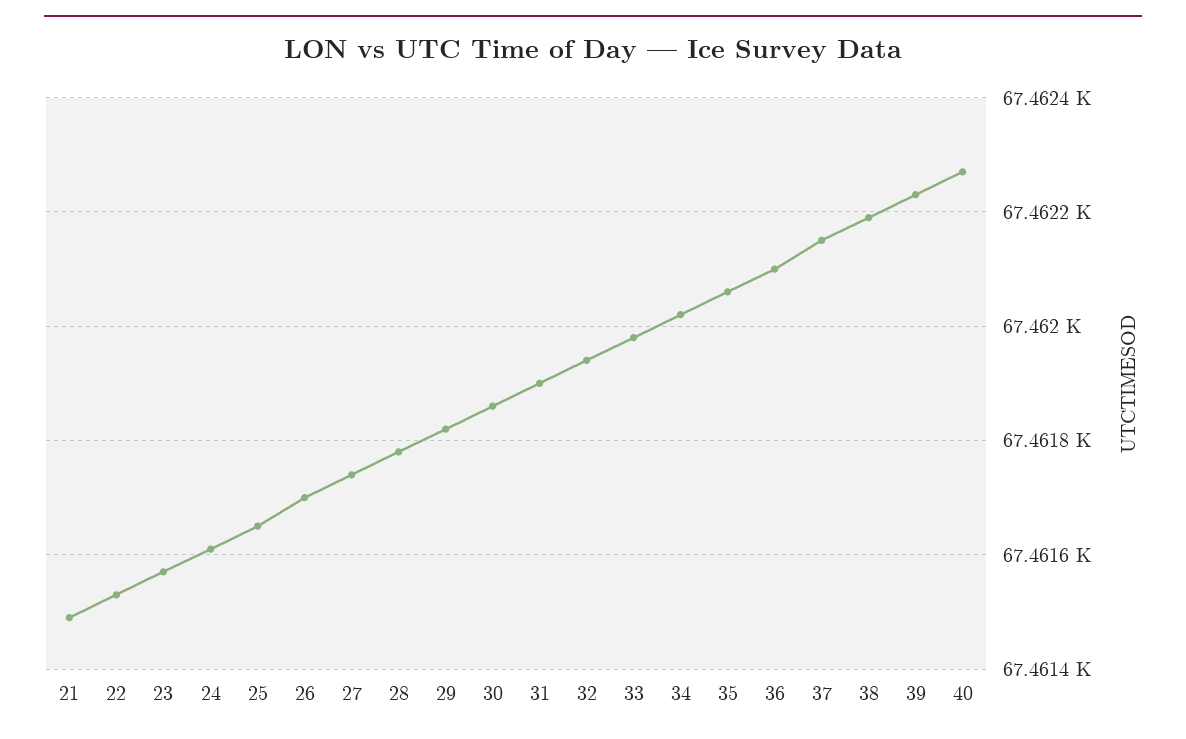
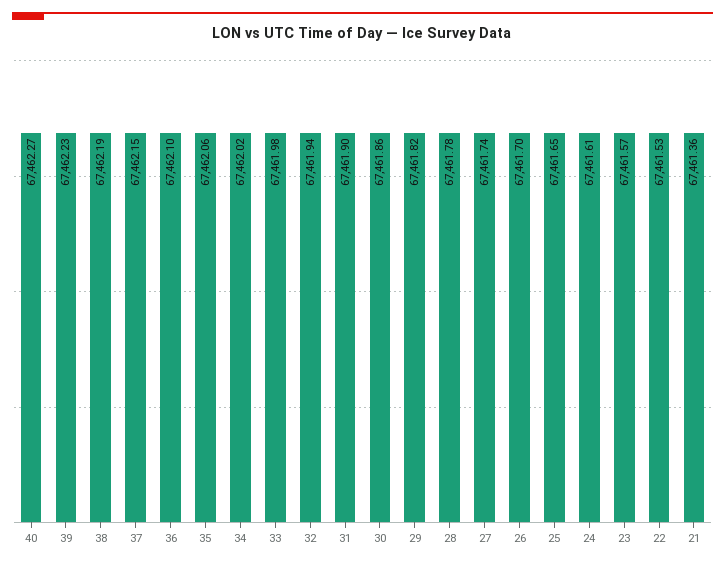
21: 67461.5 -> 67461.36

